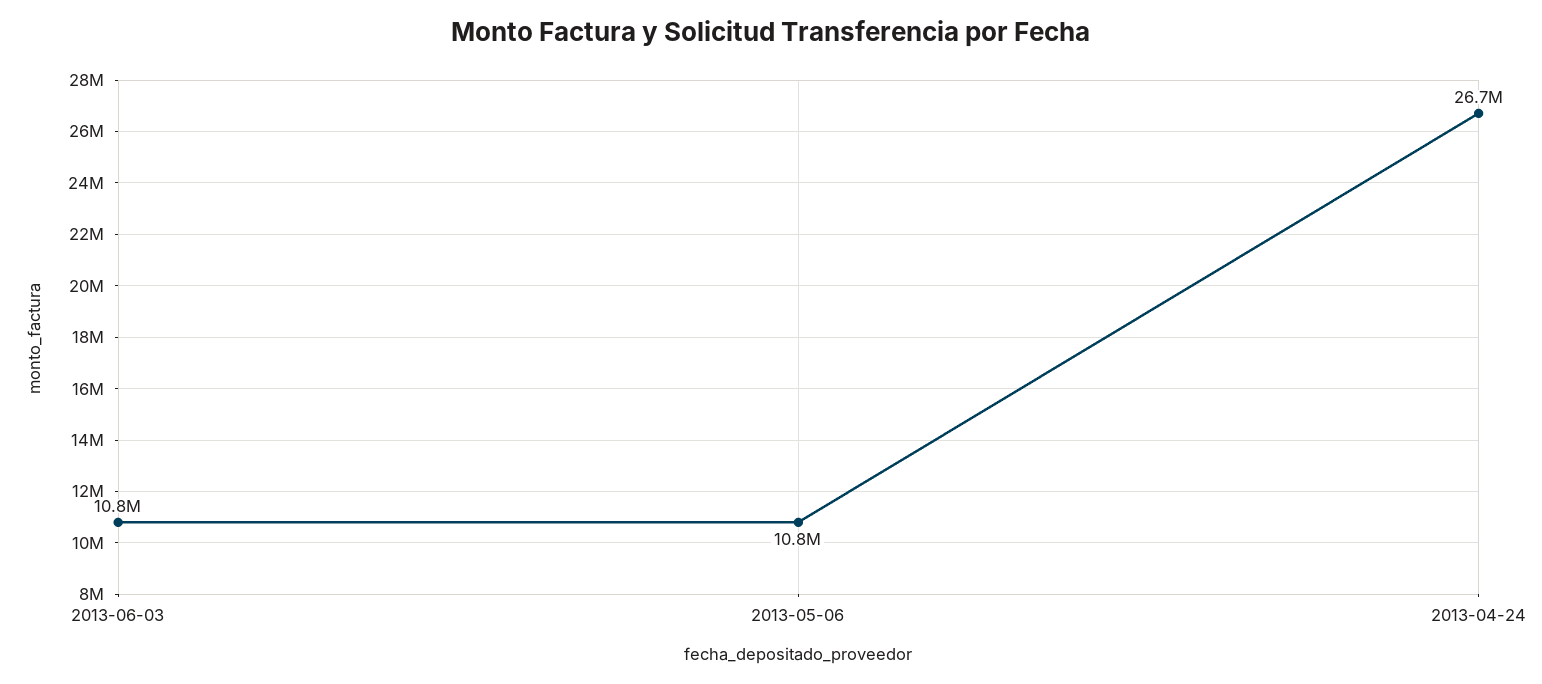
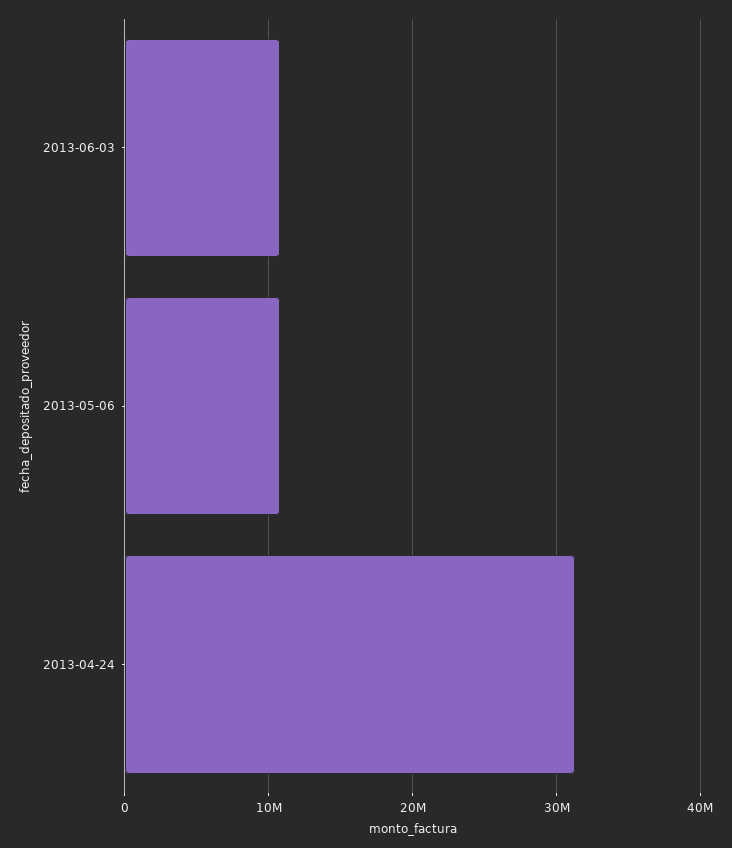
2013-04-24: 26700000 -> 31000000

